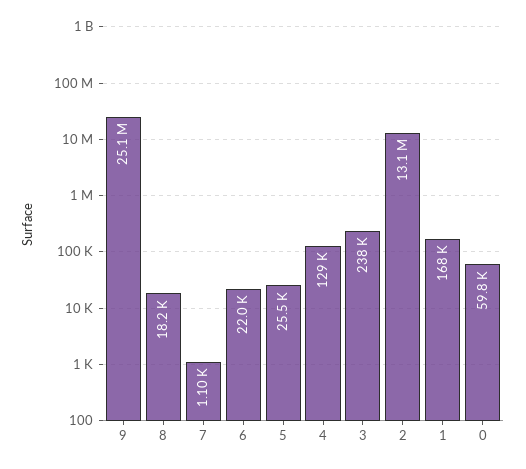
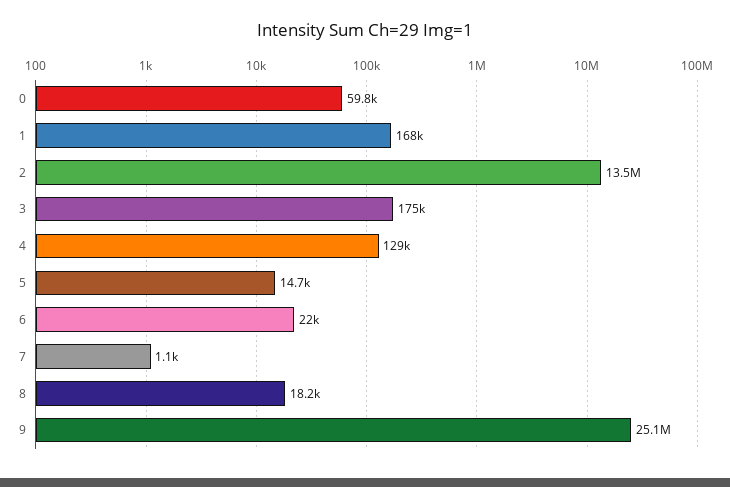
5: 25500 -> 14700
3: 238000 -> 175000
2: 13100000 -> 13500000

